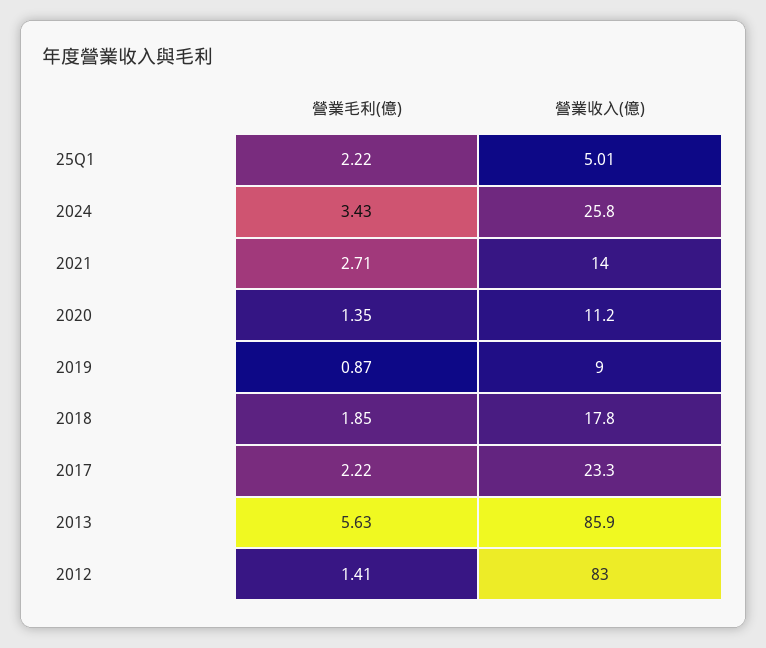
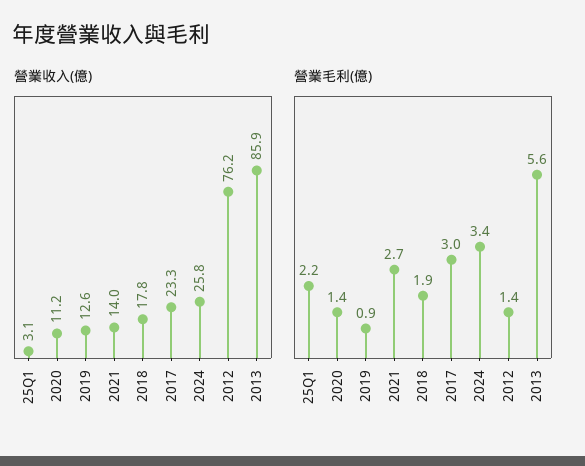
營業收入(億), 25Q1: 5.01 -> 3.1
營業收入(億), 2019: 9 -> 12.6
營業毛利(億), 2017: 2.22 -> 3
營業收入(億), 2012: 83 -> 76.2

